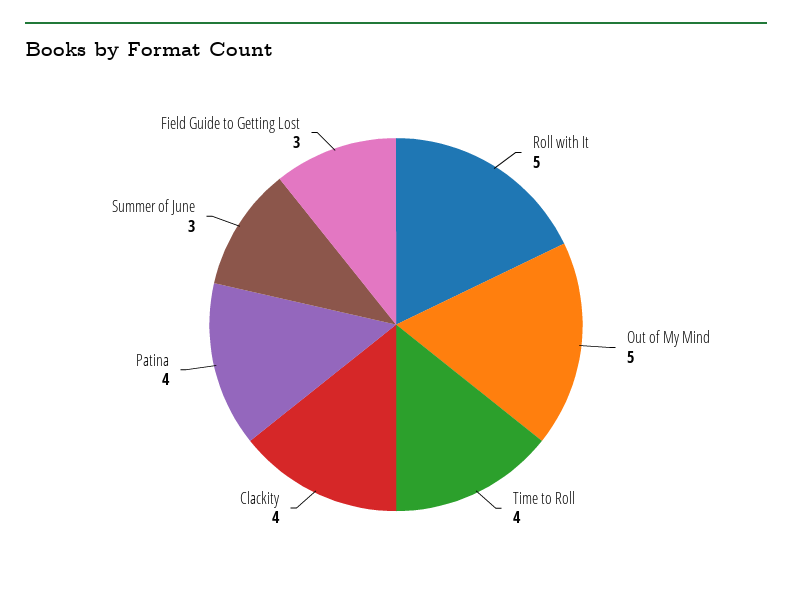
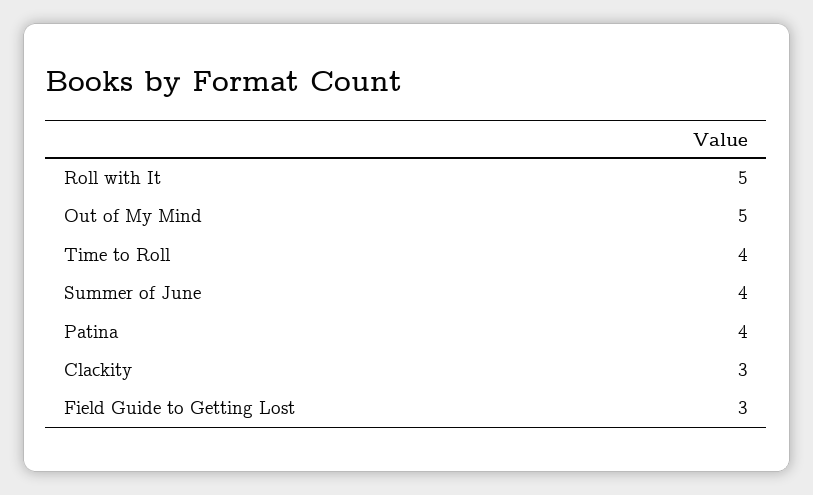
Clackity: 4 -> 3
Summer of June: 3 -> 4

